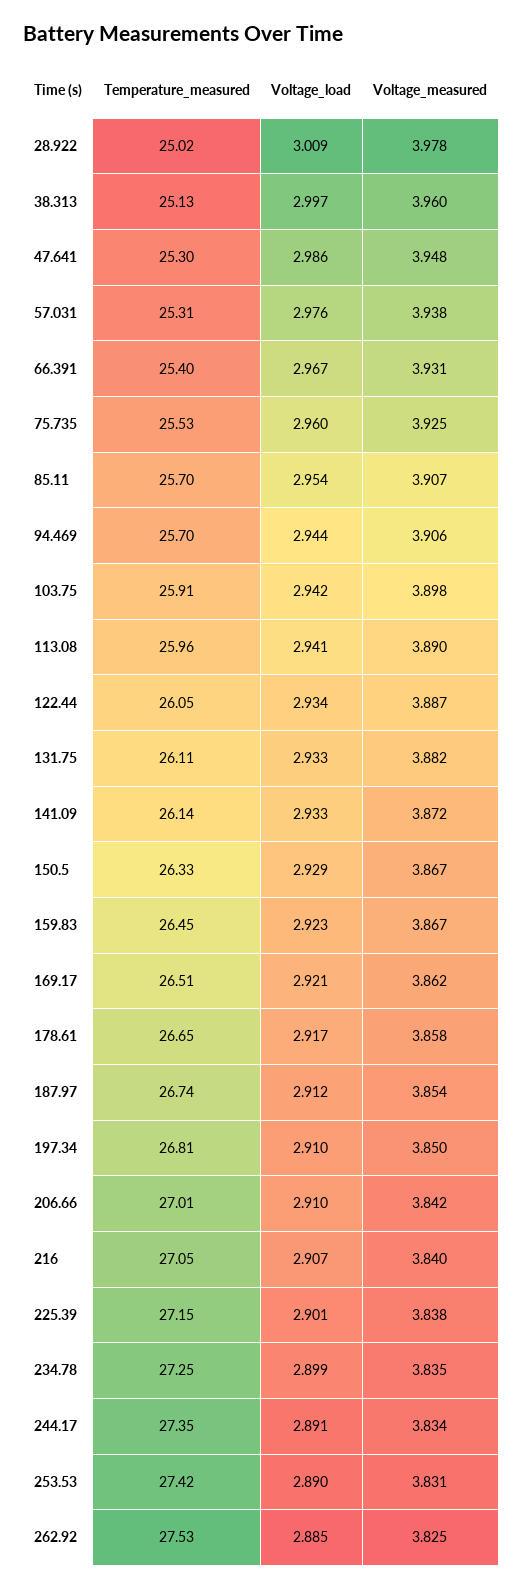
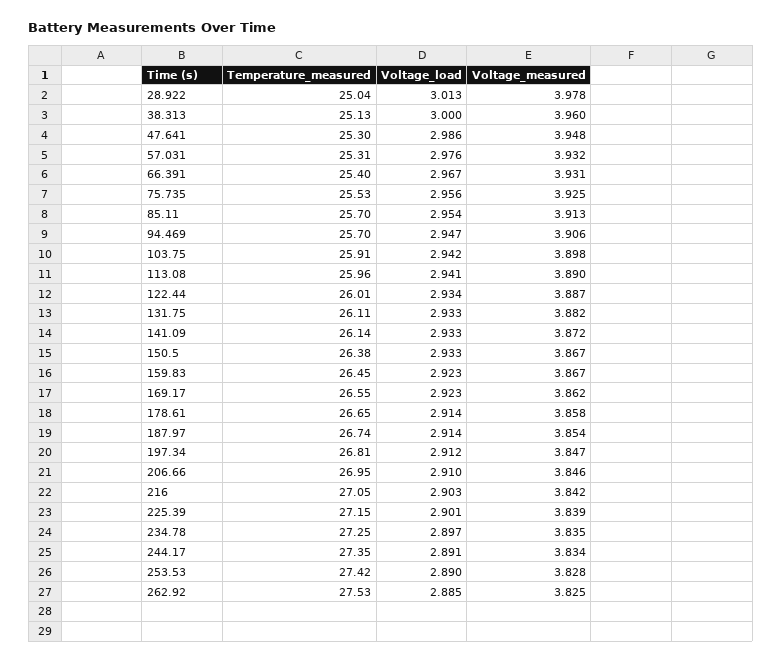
Temperature_measured, 28.922: 25.02 -> 25.04
Voltage_load, 28.922: 3.009 -> 3.013
Voltage_load, 38.313: 2.997 -> 3
Voltage_measured, 57.031: 3.938 -> 3.932
Voltage_load, 75.735: 2.96 -> 2.956
Voltage_measured, 85.11: 3.907 -> 3.913
Voltage_load, 94.469: 2.944 -> 2.947
Temperature_measured, 122.44: 26.05 -> 26.01
Temperature_measured, 150.5: 26.33 -> 26.38
Voltage_load, 150.5: 2.929 -> 2.933
Temperature_measured, 169.17: 26.51 -> 26.55
Voltage_load, 169.17: 2.921 -> 2.923
Voltage_load, 178.61: 2.917 -> 2.914
Voltage_load, 187.97: 2.912 -> 2.914
Voltage_load, 197.34: 2.91 -> 2.912
Voltage_measured, 197.34: 3.85 -> 3.847
Temperature_measured, 206.66: 27.01 -> 26.95
Voltage_measured, 206.66: 3.842 -> 3.846
Voltage_load, 216: 2.907 -> 2.903
Voltage_measured, 216: 3.84 -> 3.842
Voltage_measured, 225.39: 3.838 -> 3.839
Voltage_load, 234.78: 2.899 -> 2.897
Voltage_measured, 253.53: 3.831 -> 3.828

